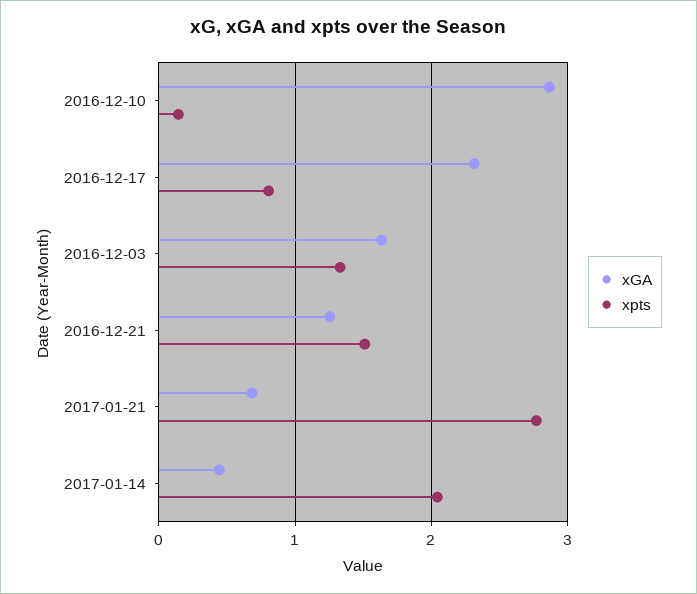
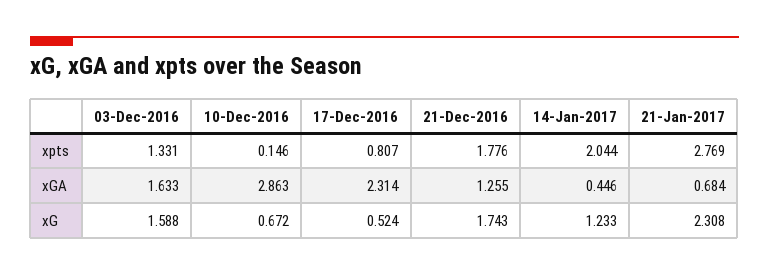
xpts, 2016-12-21: 1.5 -> 1.776
xG, 2016-12-03: none -> 1.588
xG, 2016-12-10: none -> 0.672
xG, 2016-12-17: none -> 0.524
xG, 2016-12-21: none -> 1.743
xG, 2017-01-14: none -> 1.233
xG, 2017-01-21: none -> 2.308

